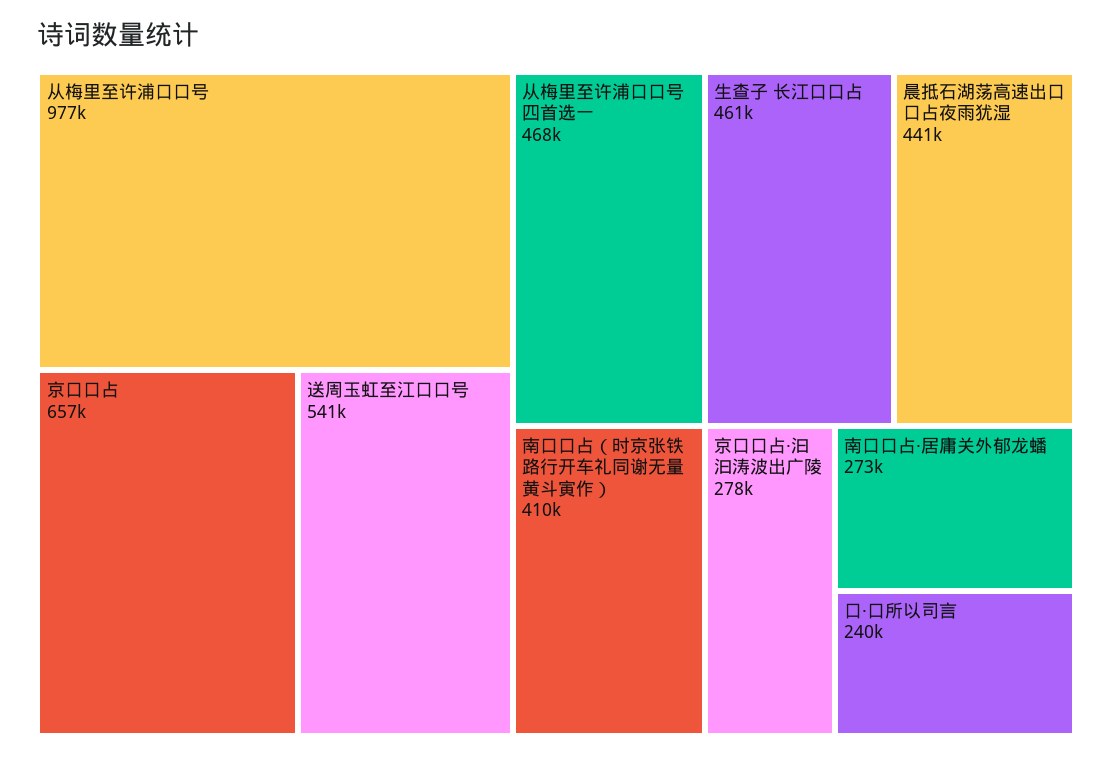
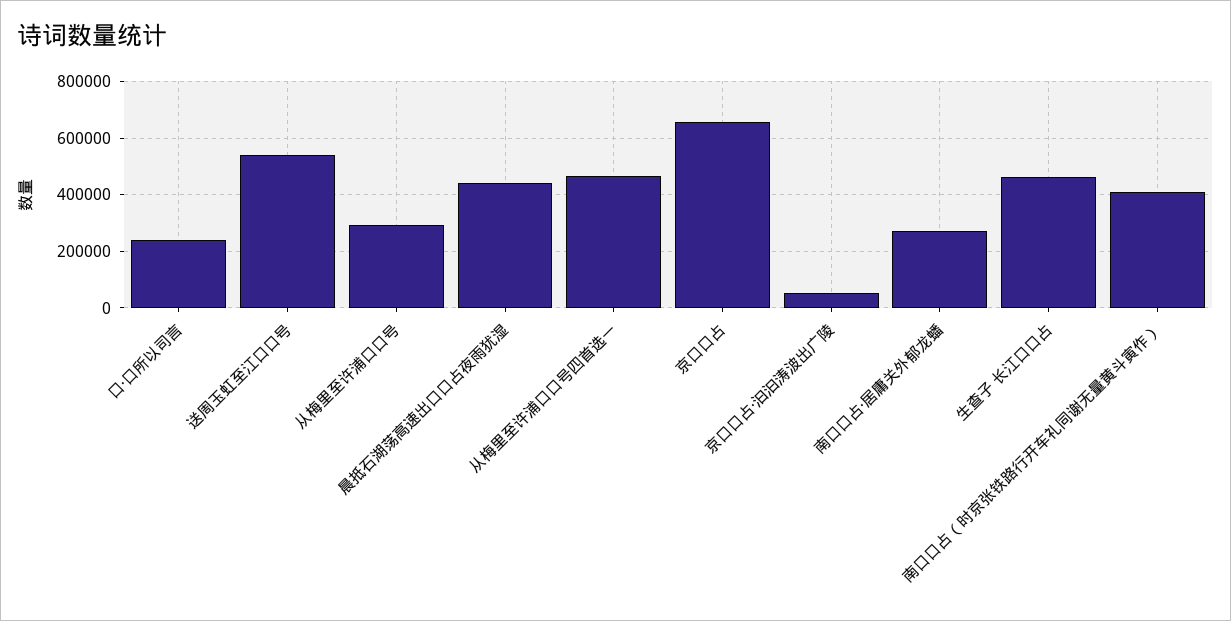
从梅里至许浦口口号: 977000 -> 300000
京口口占·汩汩涛波出广陵: 278000 -> 50000

